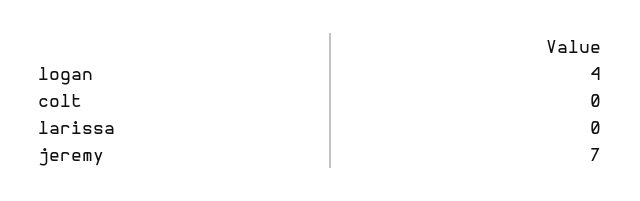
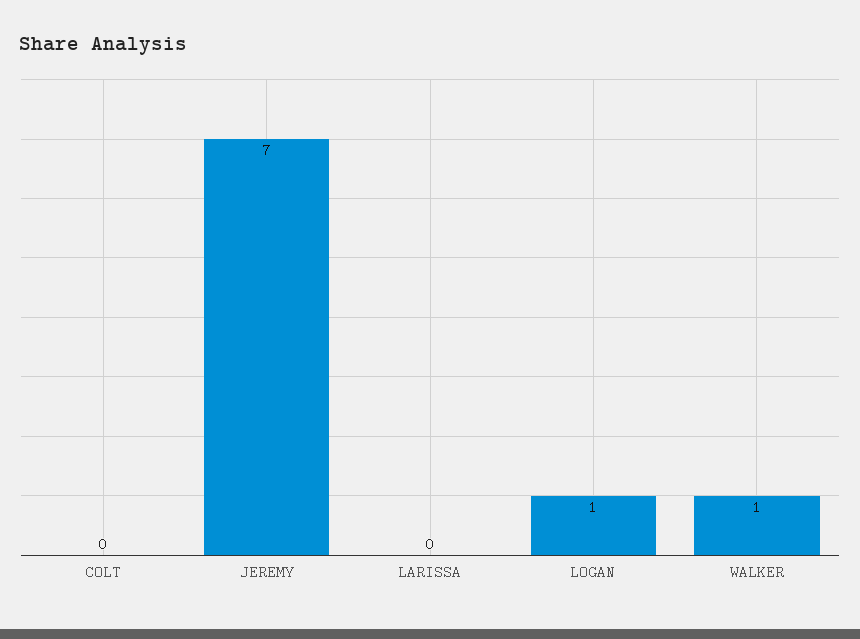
logan: 4 -> 1
WALKER: none -> 1

